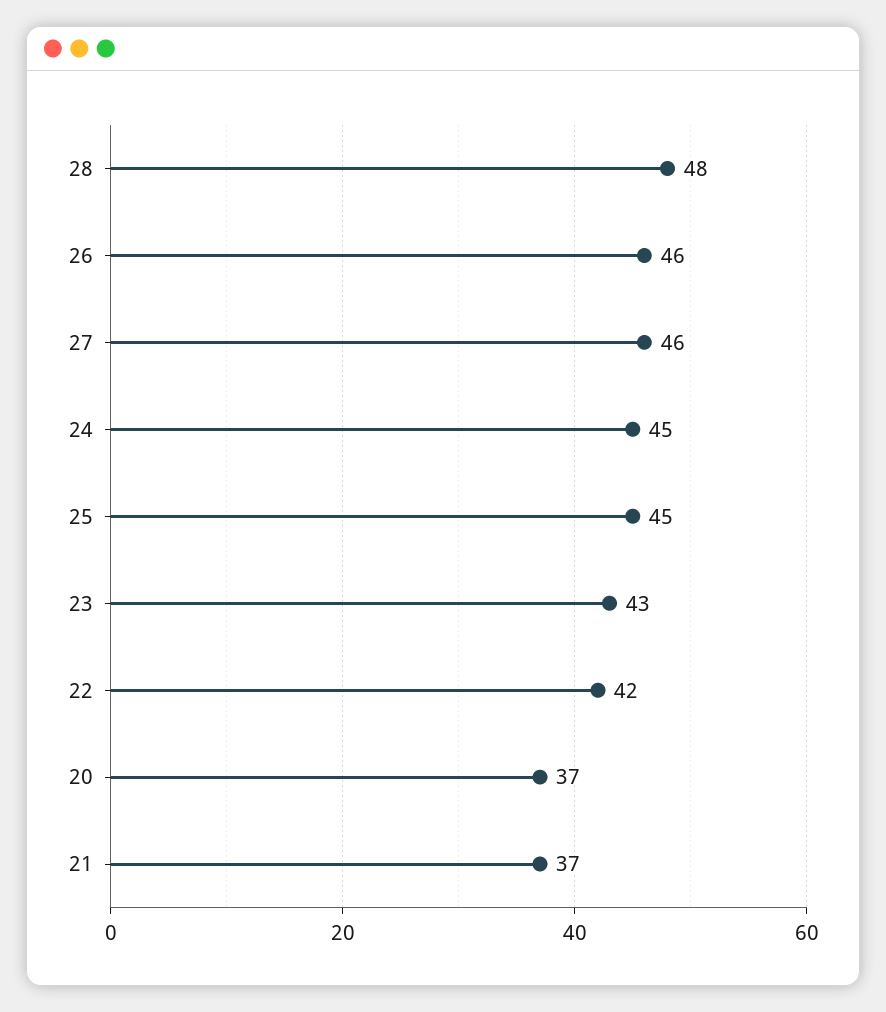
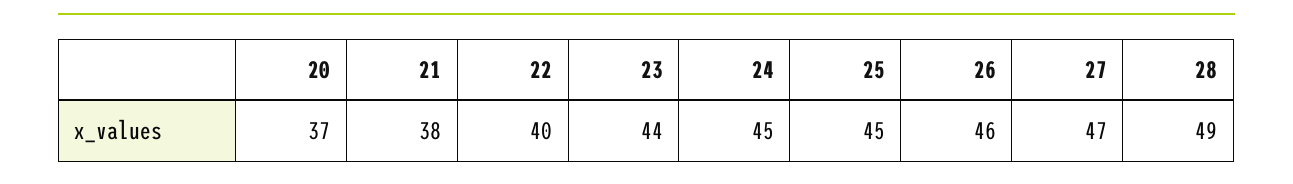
28: 48 -> 49
27: 46 -> 47
23: 43 -> 44
22: 42 -> 40
21: 37 -> 38

